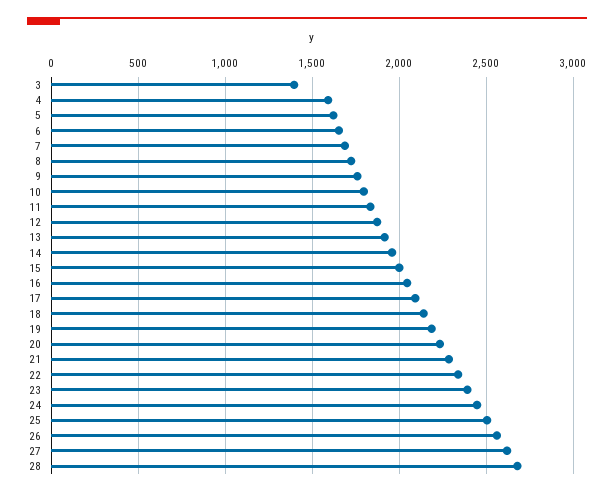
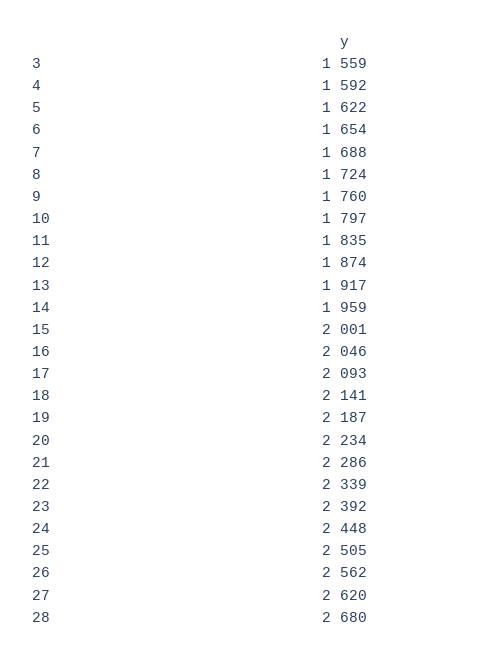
3: 1400 -> 1559

